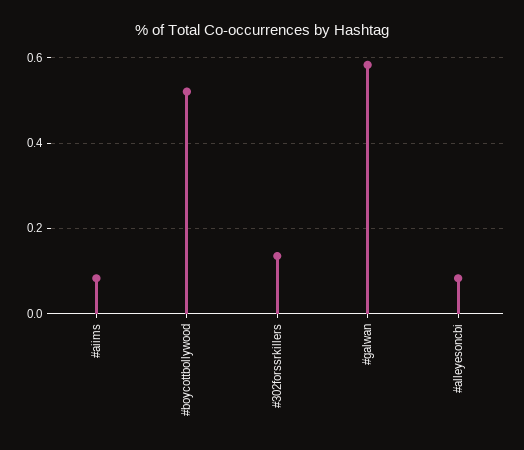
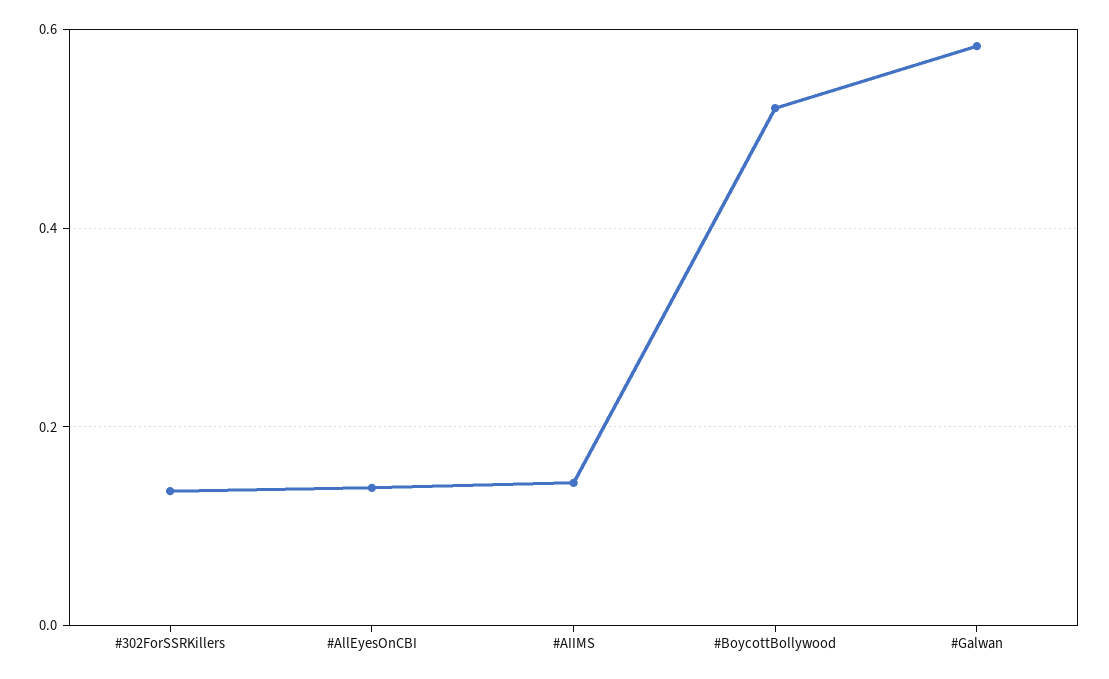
#aiims: 0.08 -> 0.14
#alleyesoncbi: 0.08 -> 0.14

